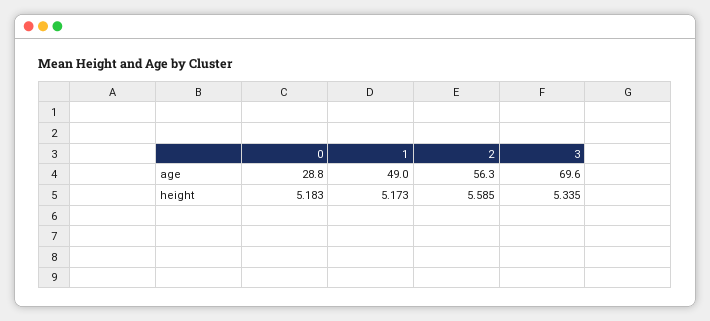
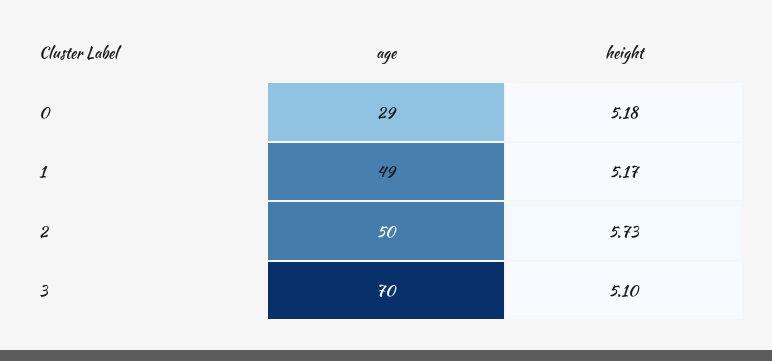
2, age: 56.3 -> 50
2, height: 5.585 -> 5.73
3, height: 5.335 -> 5.1

